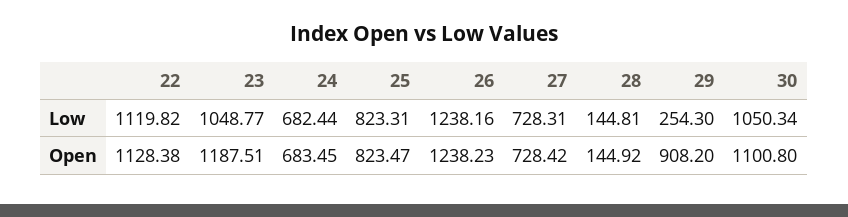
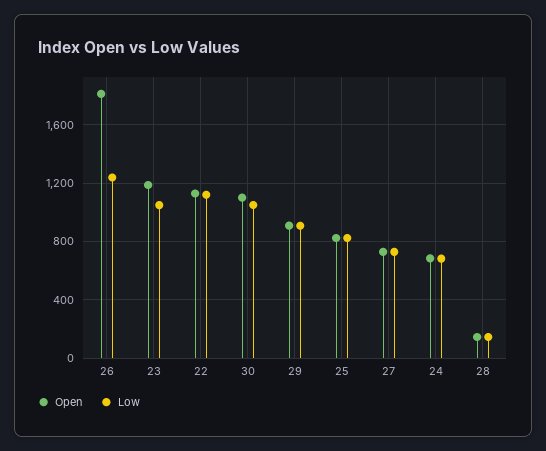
Low, 29: 254.3 -> 900
Open, 26: 1238.23 -> 1800

